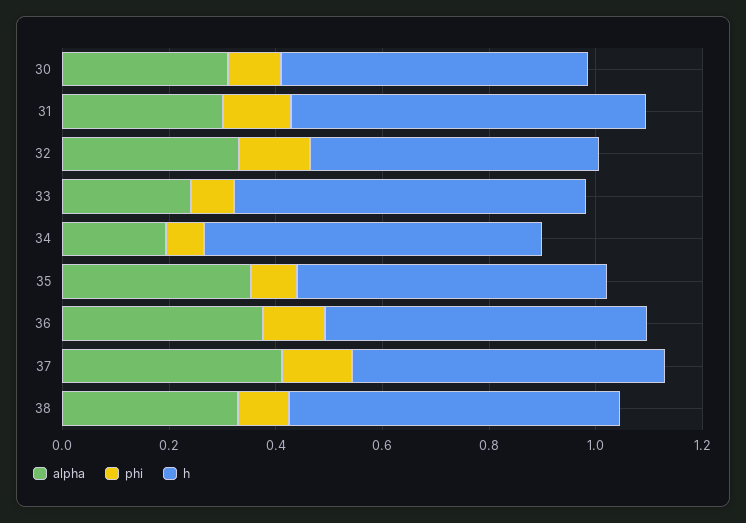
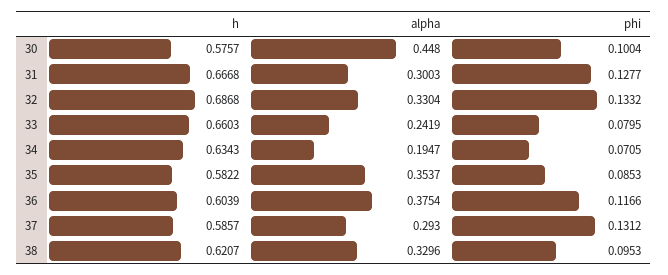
alpha, 30: 0.3 -> 0.448
h, 32: 0.55 -> 0.6868
alpha, 37: 0.4 -> 0.293

